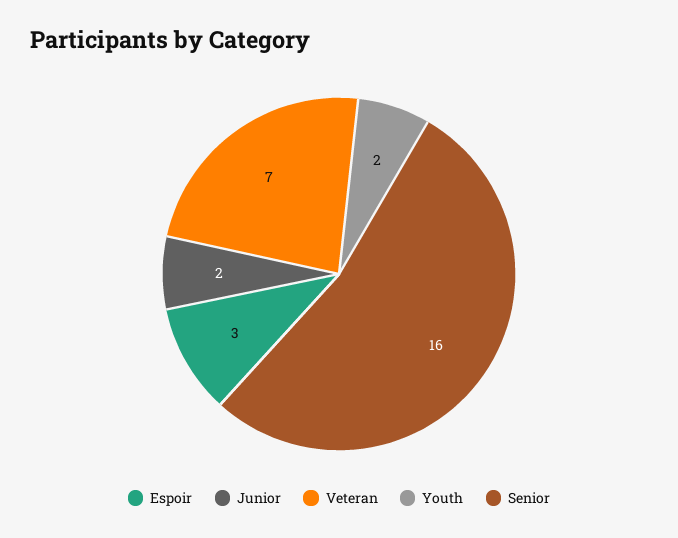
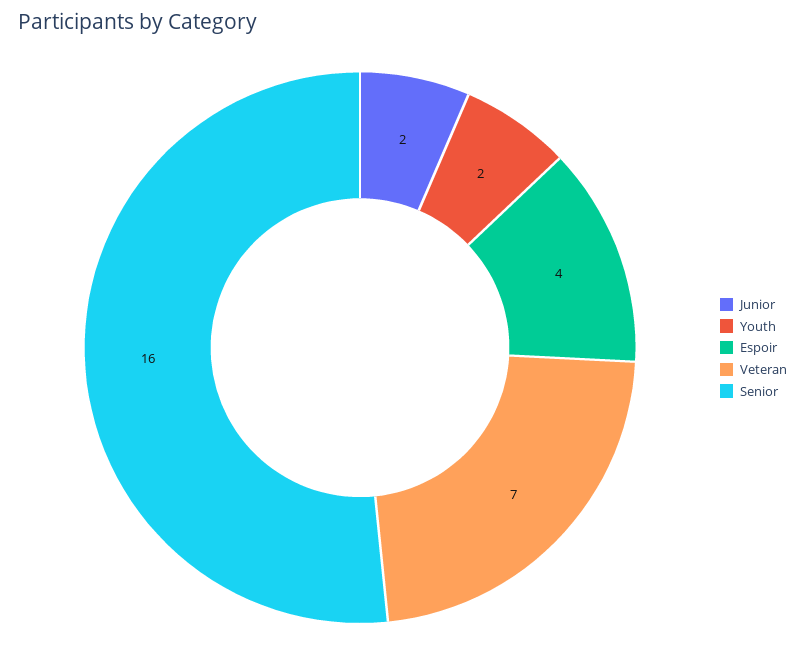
Espoir: 3 -> 4

